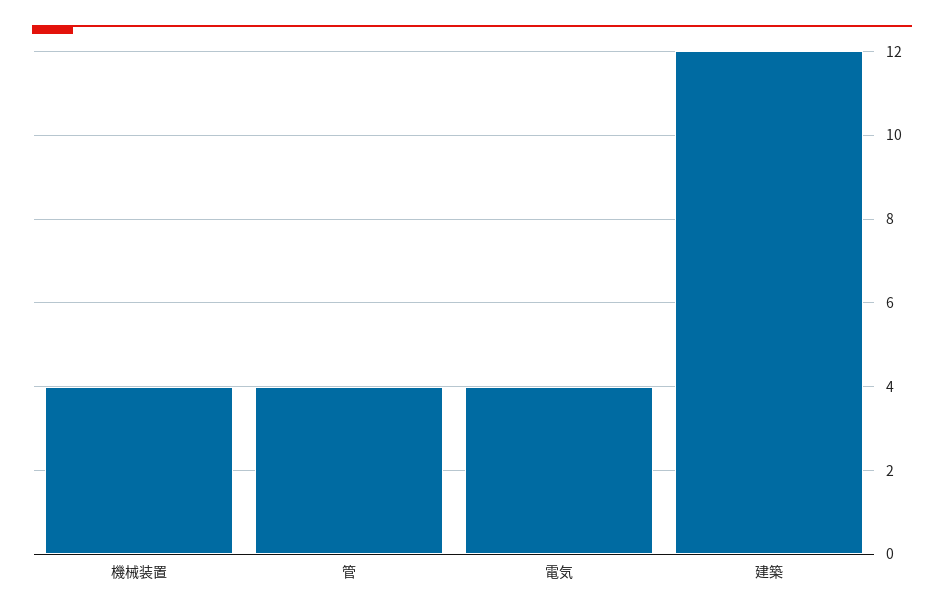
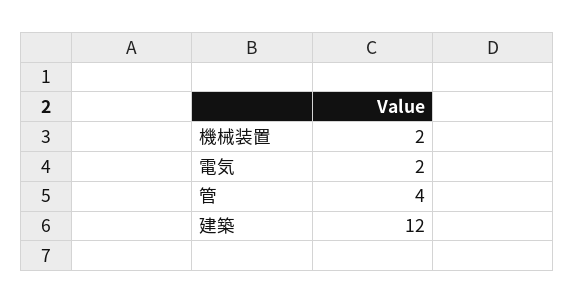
機械装置: 4 -> 2
電気: 4 -> 2

